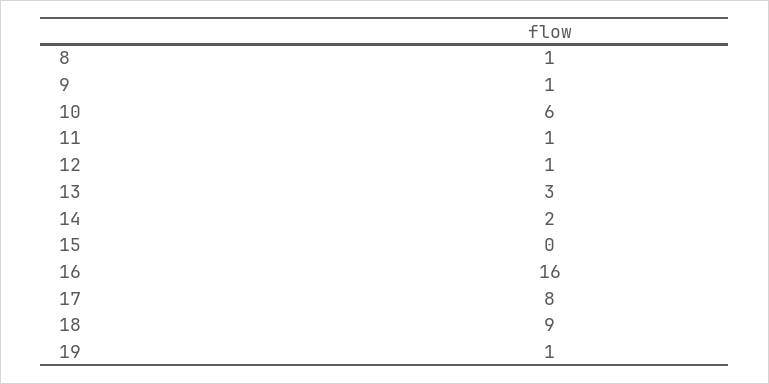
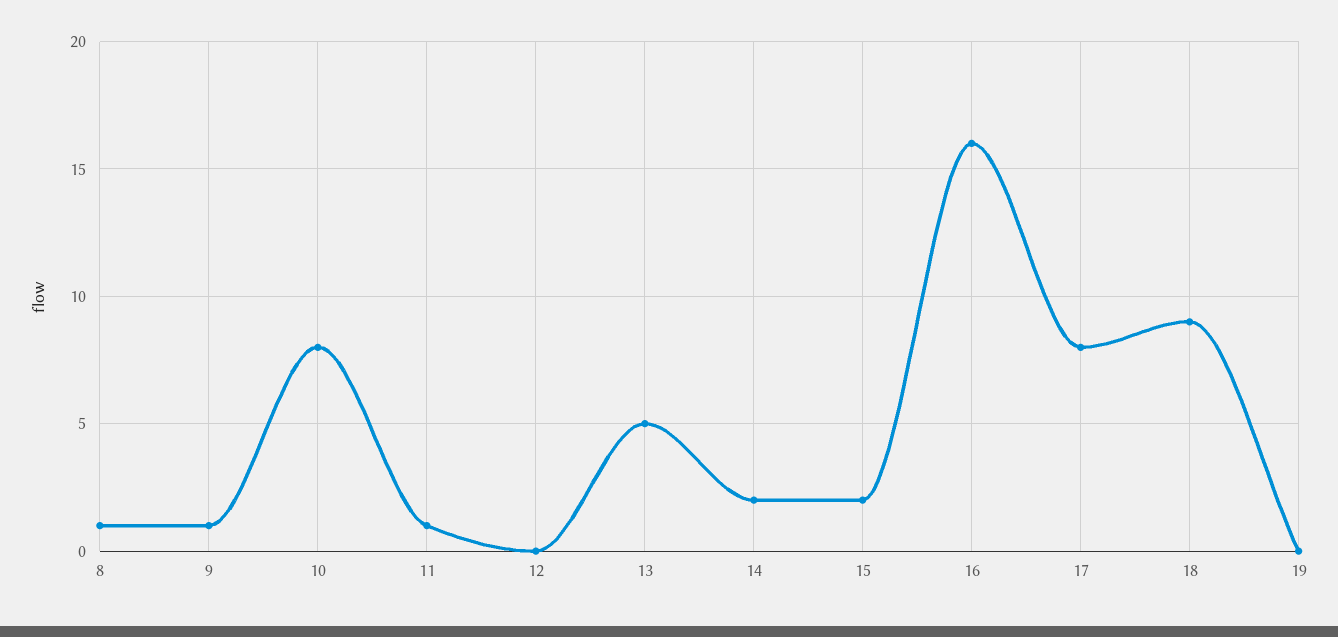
10: 6 -> 8
12: 1 -> 0
13: 3 -> 5
15: 0 -> 2
19: 1 -> 0

